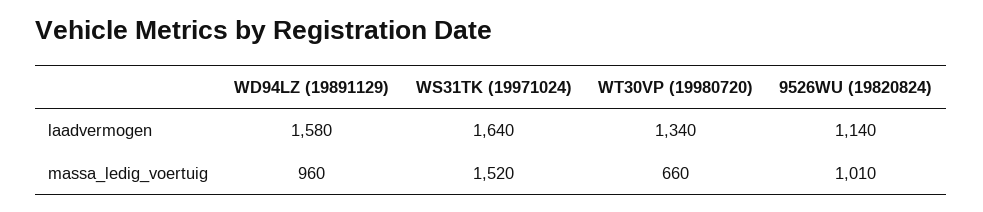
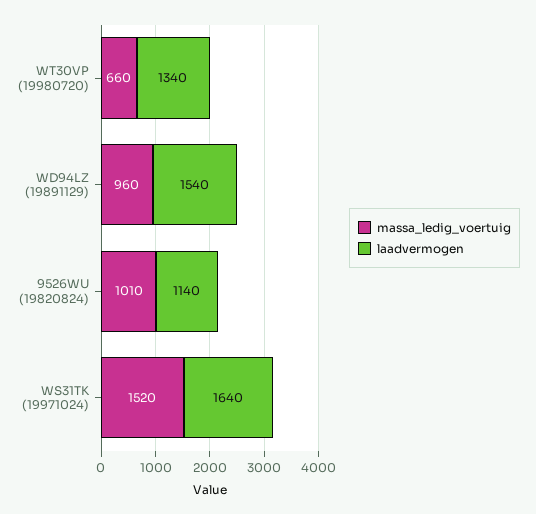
laadvermogen, WD94LZ (19891129): 1580 -> 1540

